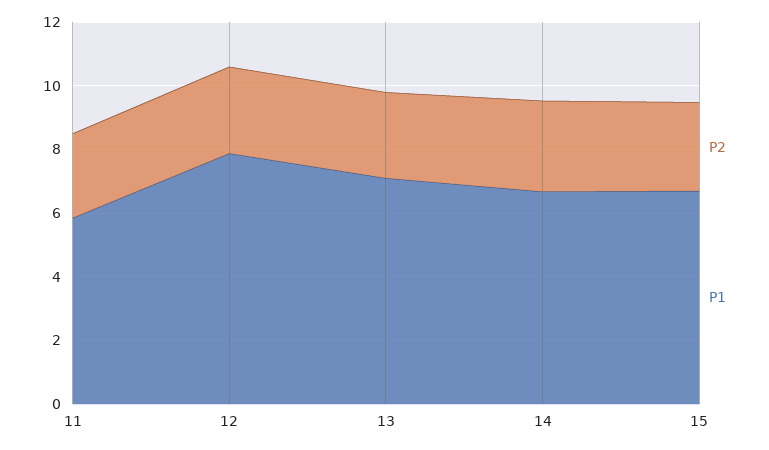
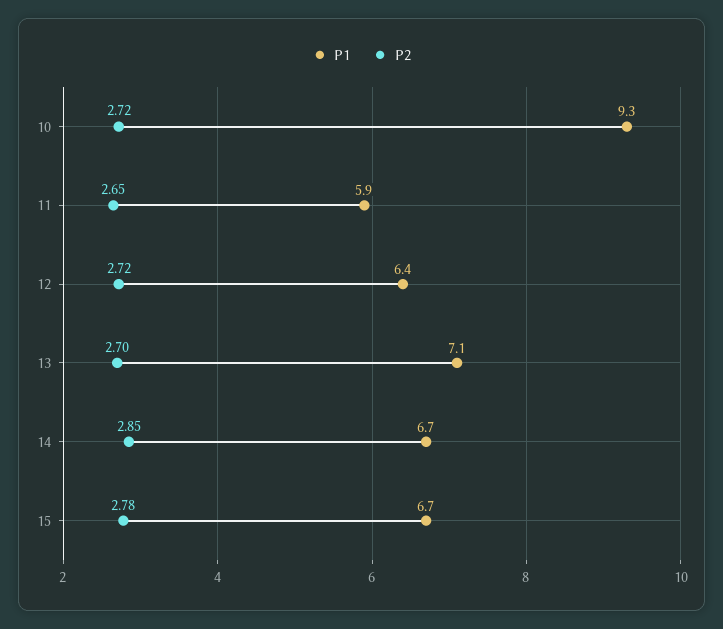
P1, 12: 8 -> 6.4
P1, 10: none -> 9.3
P2, 10: none -> 2.72

